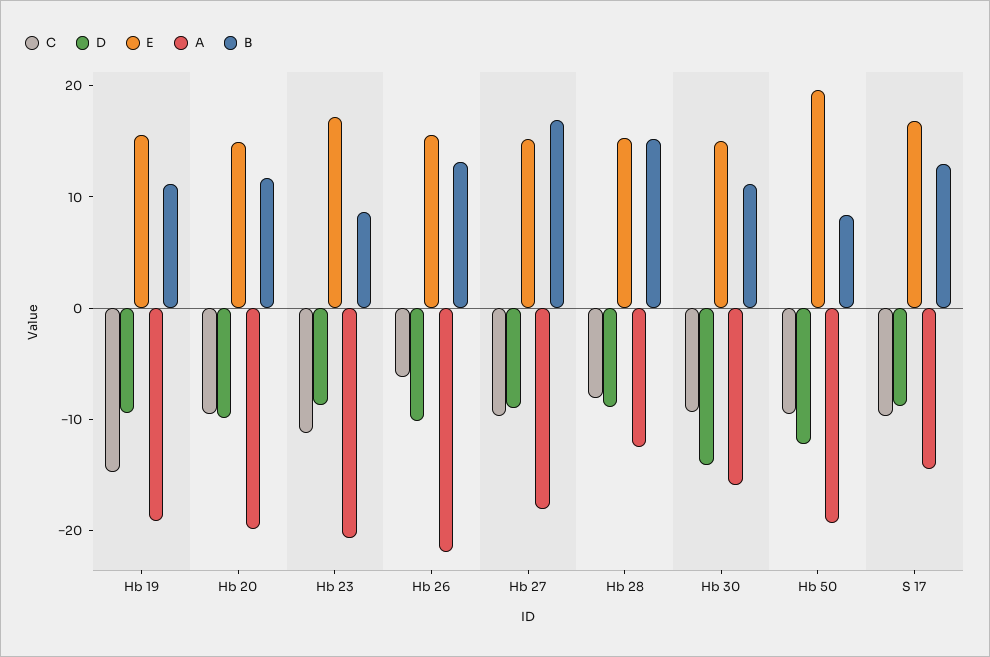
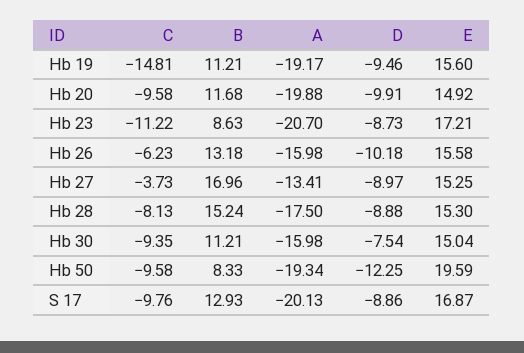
A, Hb 26: -22 -> -15.98
C, Hb 27: -10 -> -3.73
A, Hb 27: -18 -> -13.41
A, Hb 28: -12 -> -17.5
D, Hb 30: -14 -> -7.54
A, S 17: -14 -> -20.13

